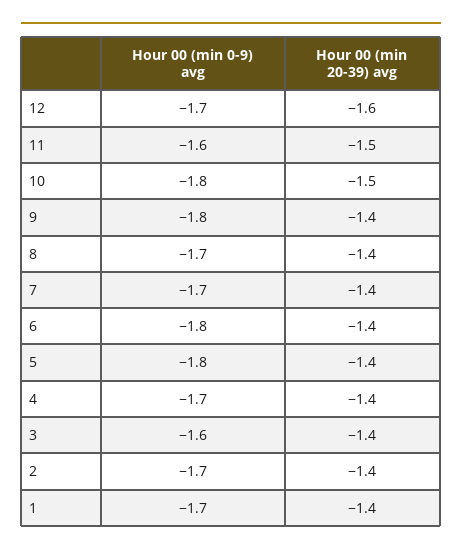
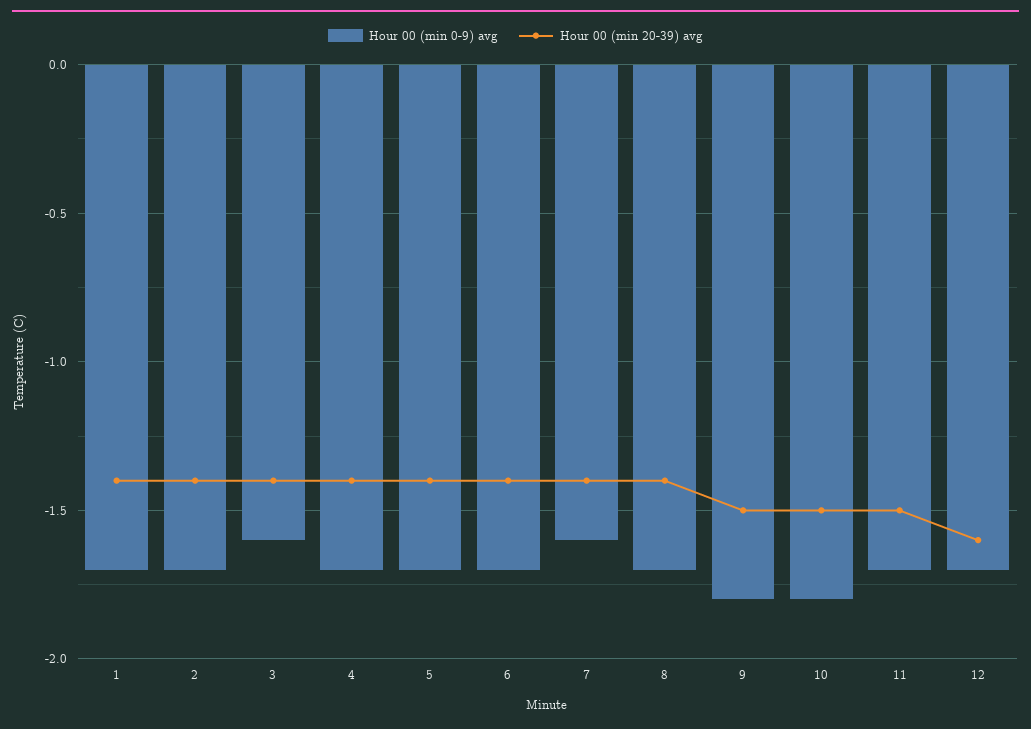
Hour 00 (min 0-9) avg, 11: -1.6 -> -1.7
Hour 00 (min 20-39) avg, 9: -1.4 -> -1.5
Hour 00 (min 0-9) avg, 7: -1.7 -> -1.6
Hour 00 (min 0-9) avg, 6: -1.8 -> -1.7
Hour 00 (min 0-9) avg, 5: -1.8 -> -1.7

